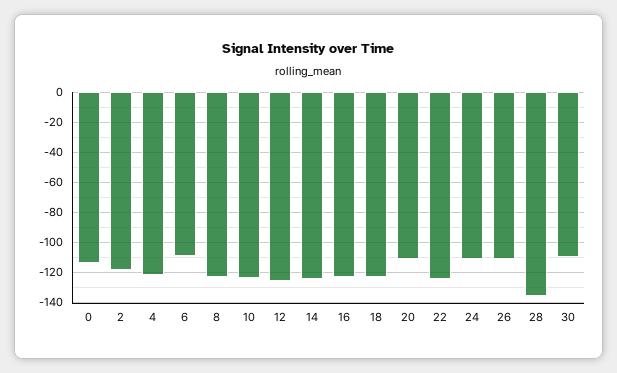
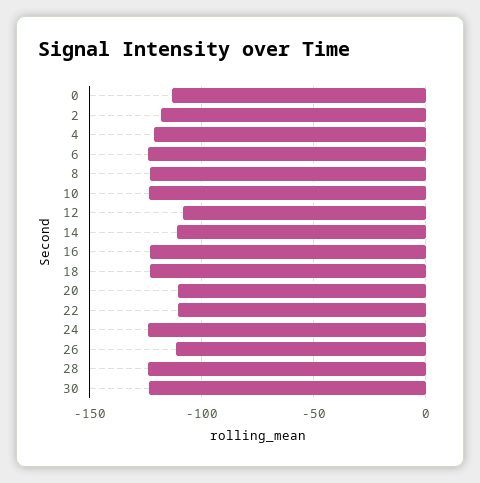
6: -110 -> -125
12: -125 -> -110
14: -125 -> -110
22: -125 -> -110
24: -110 -> -125
28: -135 -> -125
30: -110 -> -125

